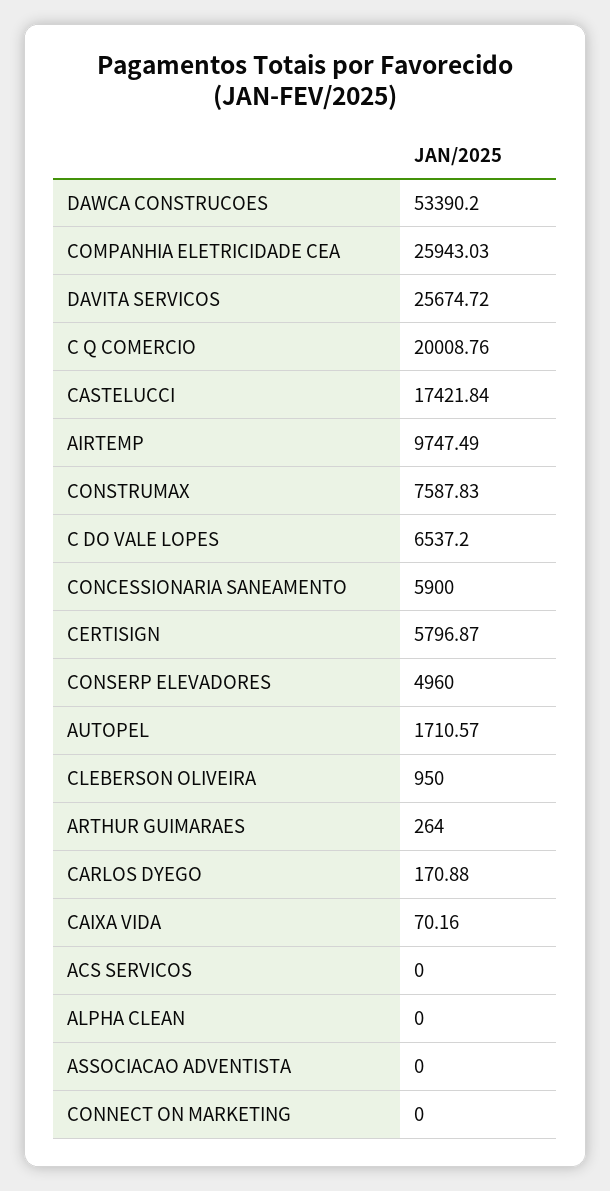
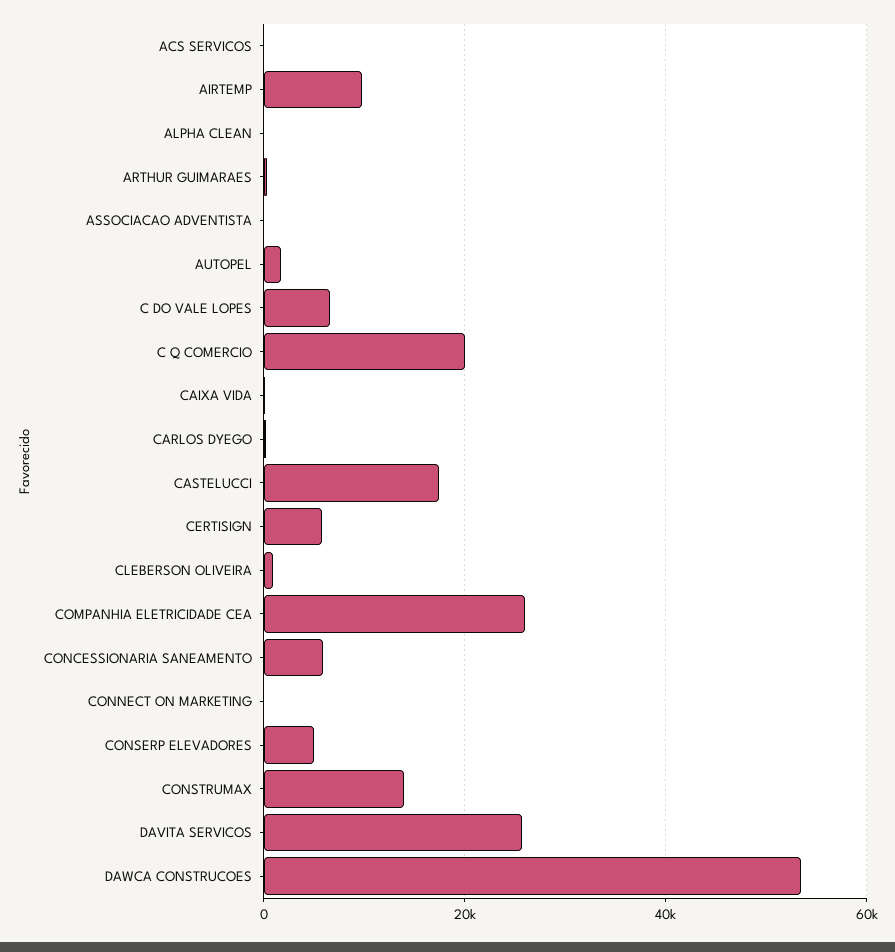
CONSTRUMAX: 7587.83 -> 14000

